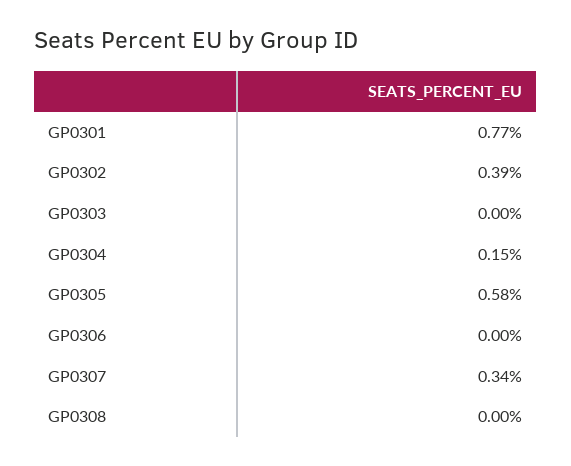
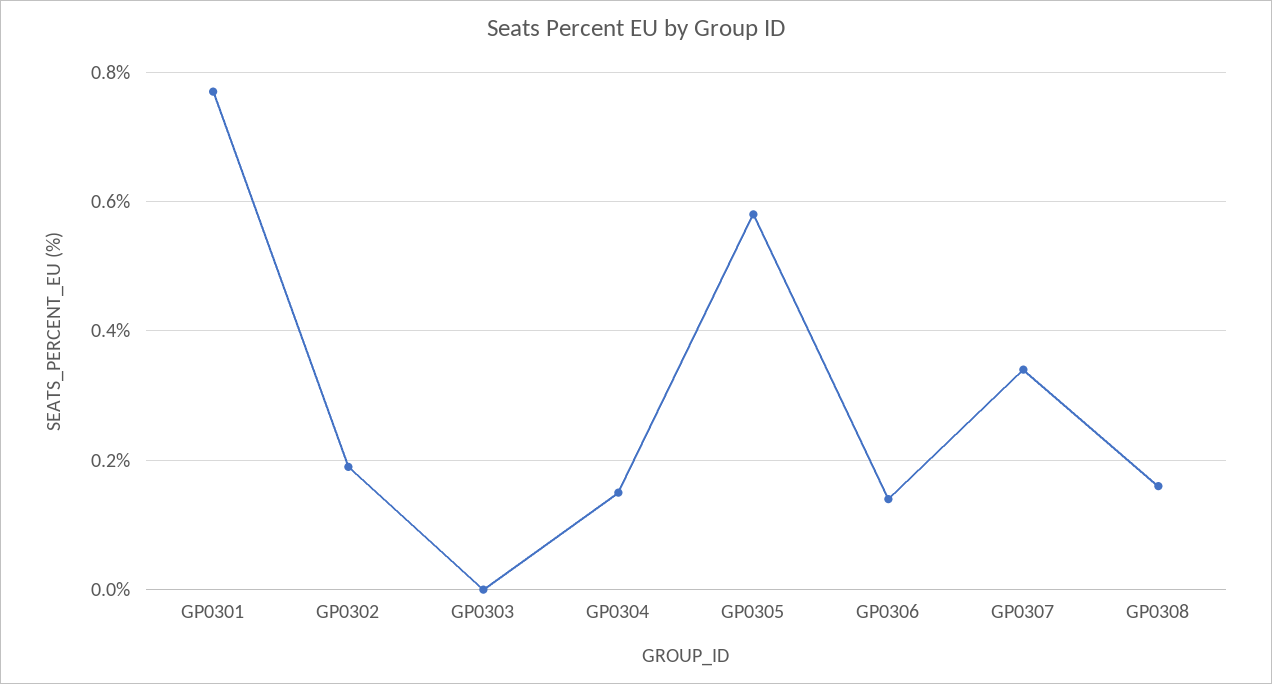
GP0302: 0.39 -> 0.2
GP0306: 0 -> 0.15
GP0308: 0 -> 0.15

